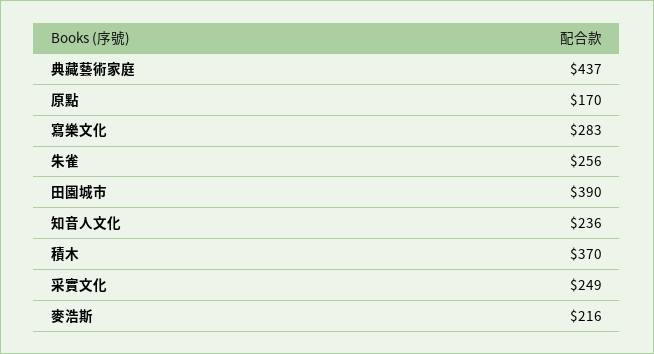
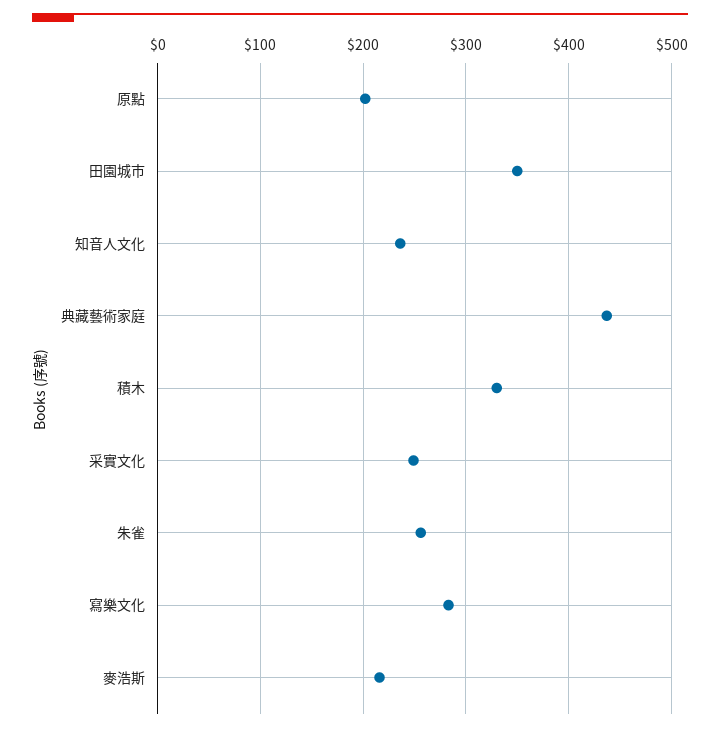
原點: 170 -> 200
田園城市: 390 -> 350
積木: 370 -> 330

